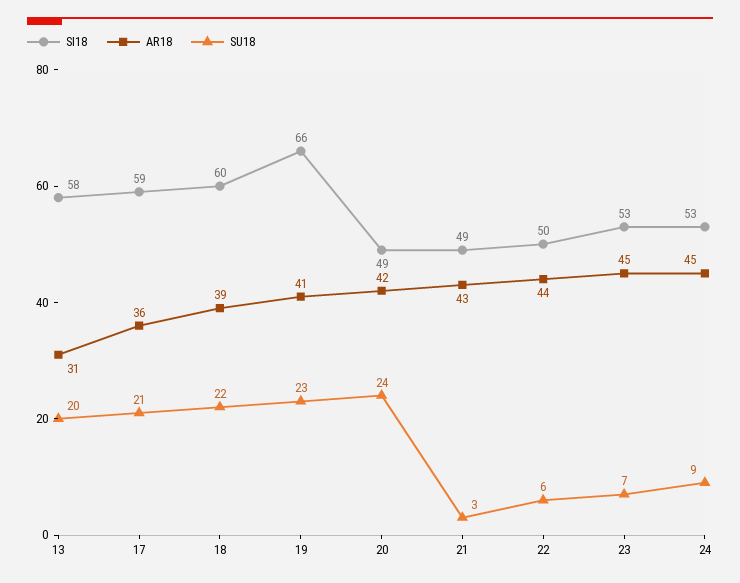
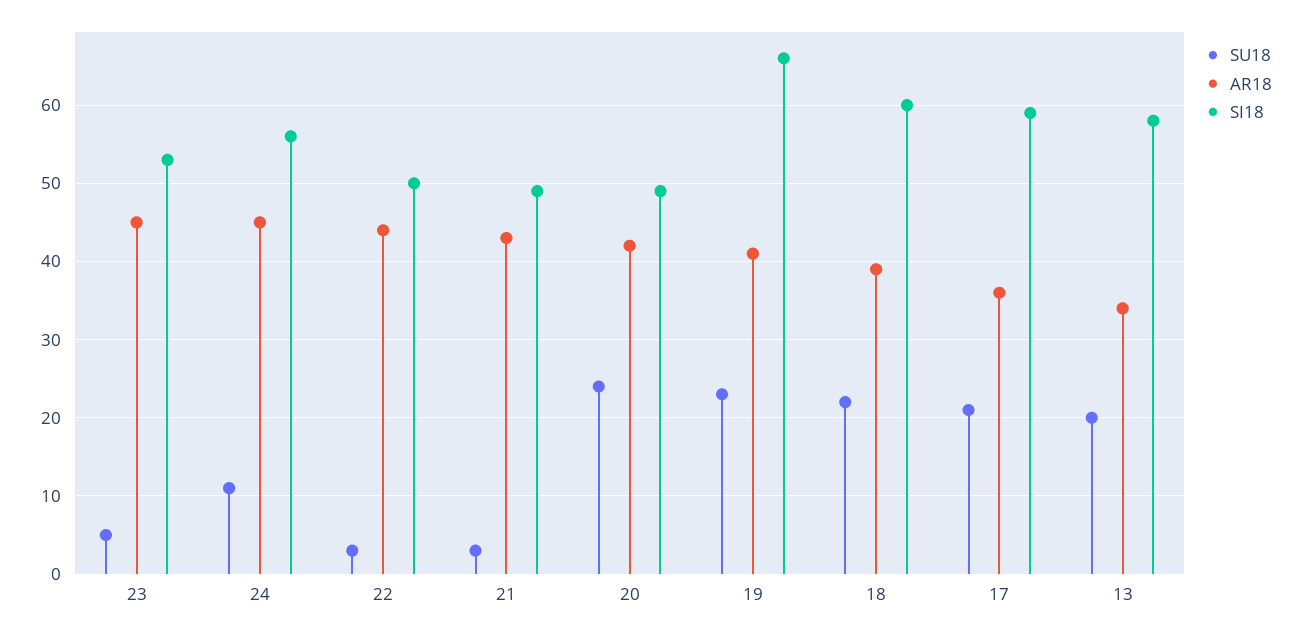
AR18, 13: 31 -> 34
SU18, 22: 6 -> 3
SU18, 23: 7 -> 5
SI18, 24: 53 -> 56
SU18, 24: 9 -> 11

